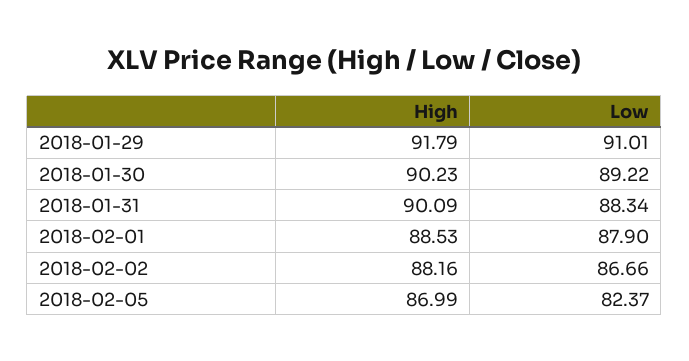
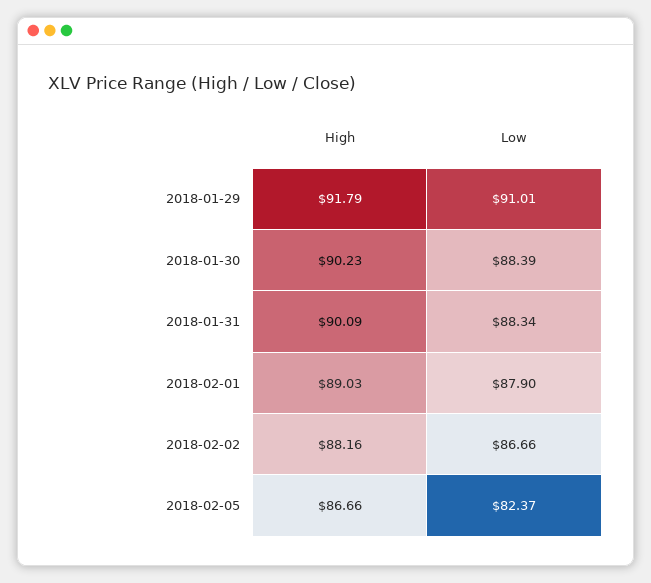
Low, 2018-01-30: 89.22 -> 88.39
High, 2018-02-01: 88.53 -> 89.03
High, 2018-02-05: 86.99 -> 86.66

